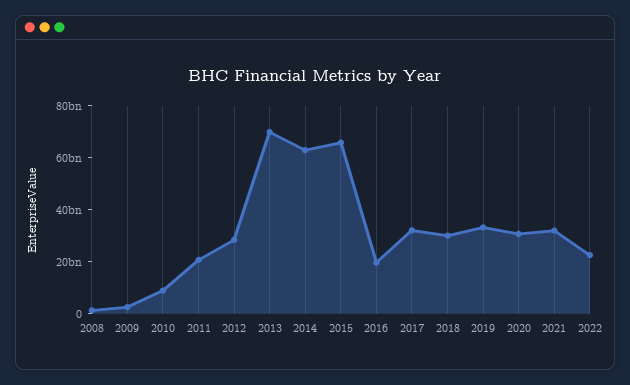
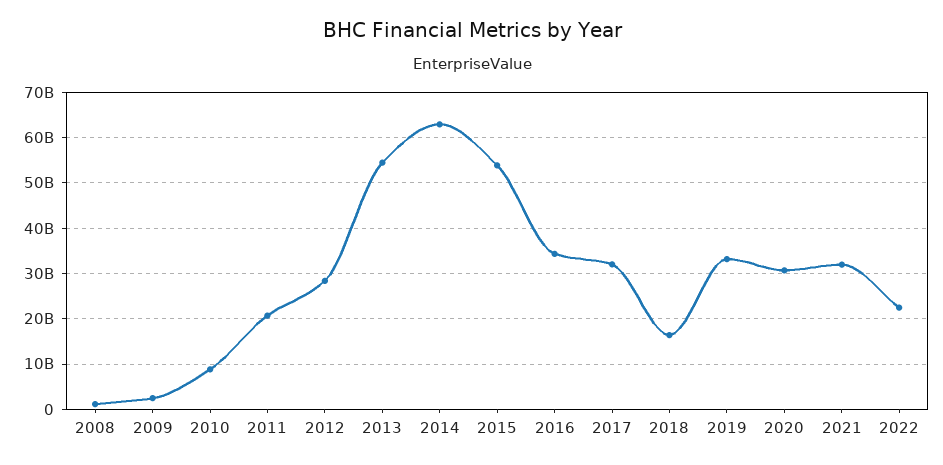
2013: 70000000000 -> 54000000000
2015: 65000000000 -> 54000000000
2016: 20000000000 -> 34000000000
2018: 30000000000 -> 16000000000

